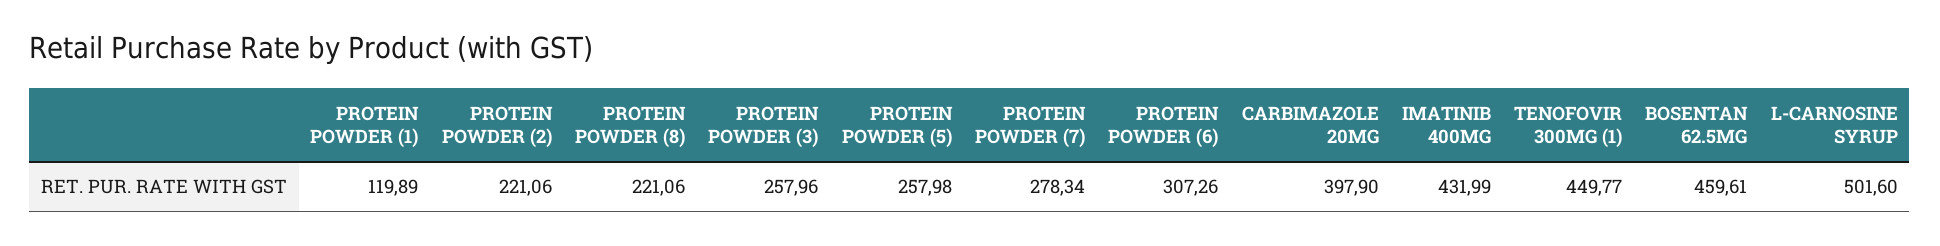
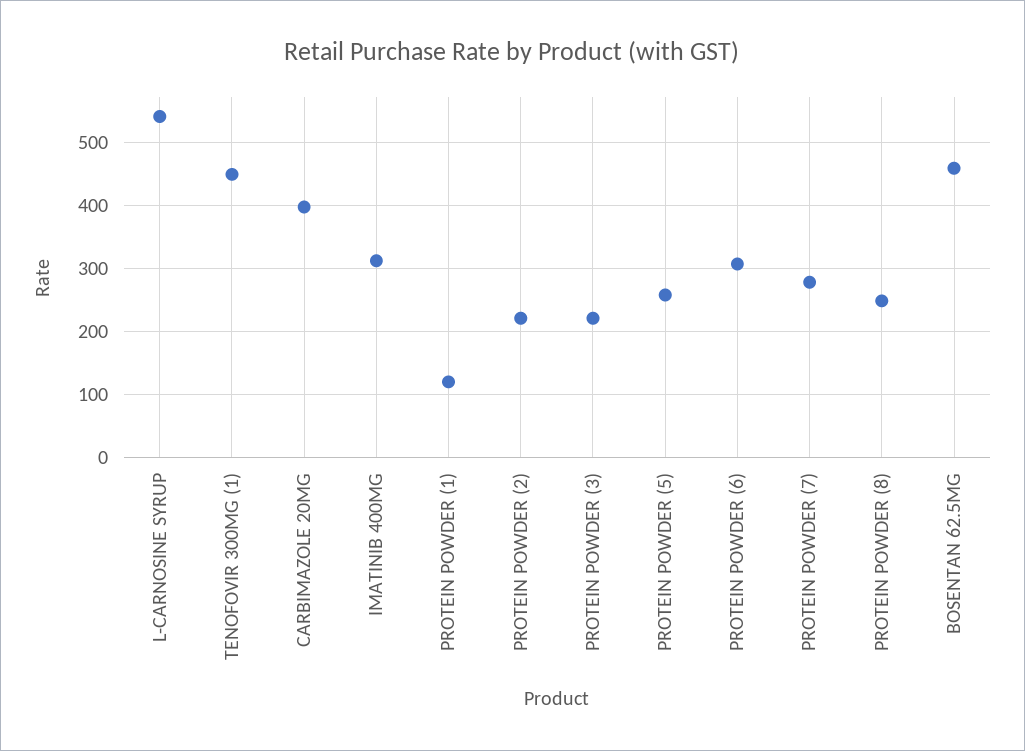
PROTEIN POWDER (8): 221.06 -> 250
PROTEIN POWDER (3): 257.96 -> 220
IMATINIB 400MG: 431.99 -> 310
L-CARNOSINE SYRUP: 501.6 -> 540

